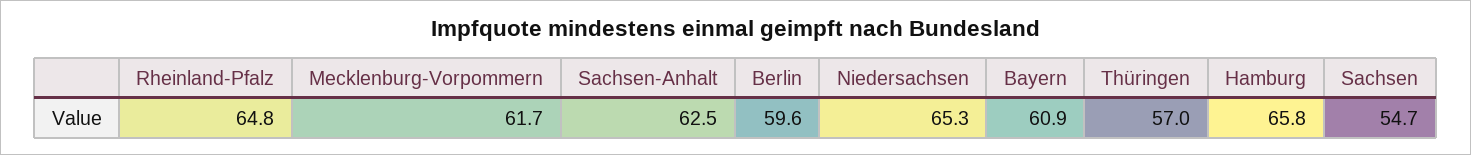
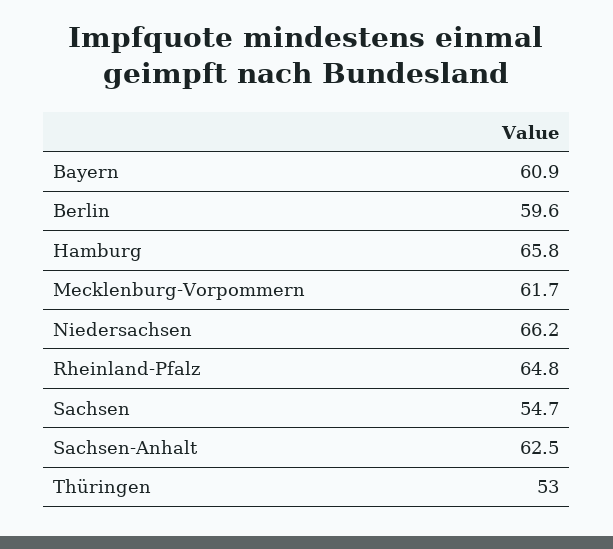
Niedersachsen: 65.3 -> 66.2
Thüringen: 57 -> 53

